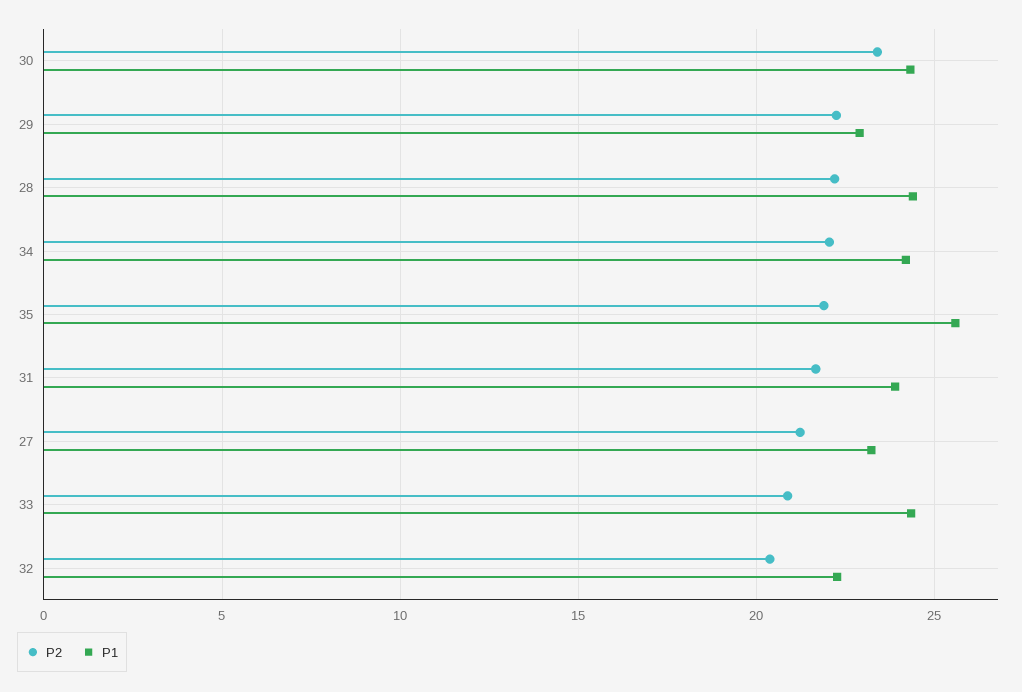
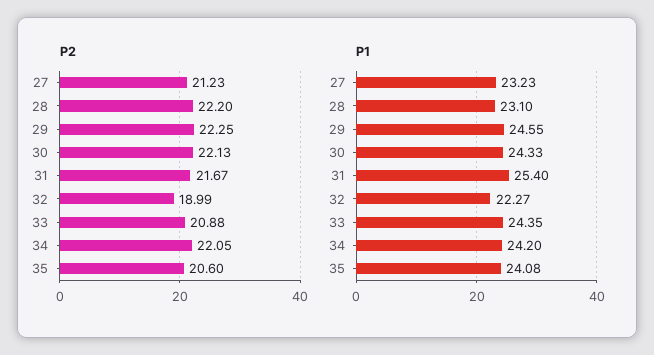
P2, 30: 23.5 -> 22.13
P1, 29: 23 -> 24.55
P1, 28: 24.5 -> 23.1
P2, 35: 22 -> 20.6
P1, 35: 25.5 -> 24.08
P1, 31: 24 -> 25.4
P2, 32: 20.5 -> 18.99

